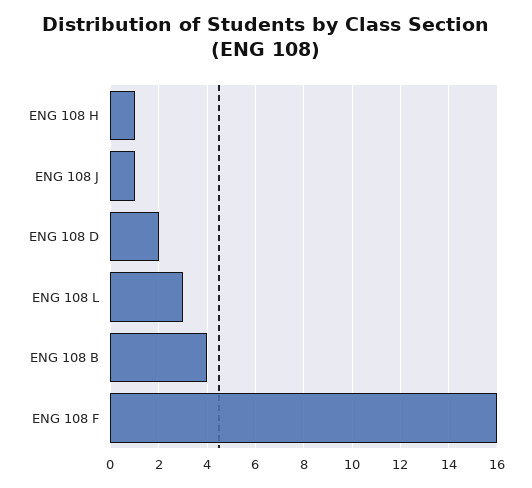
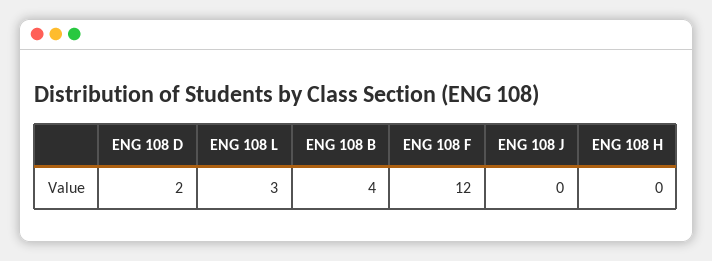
ENG 108 H: 1 -> 0
ENG 108 J: 1 -> 0
ENG 108 F: 16 -> 12

